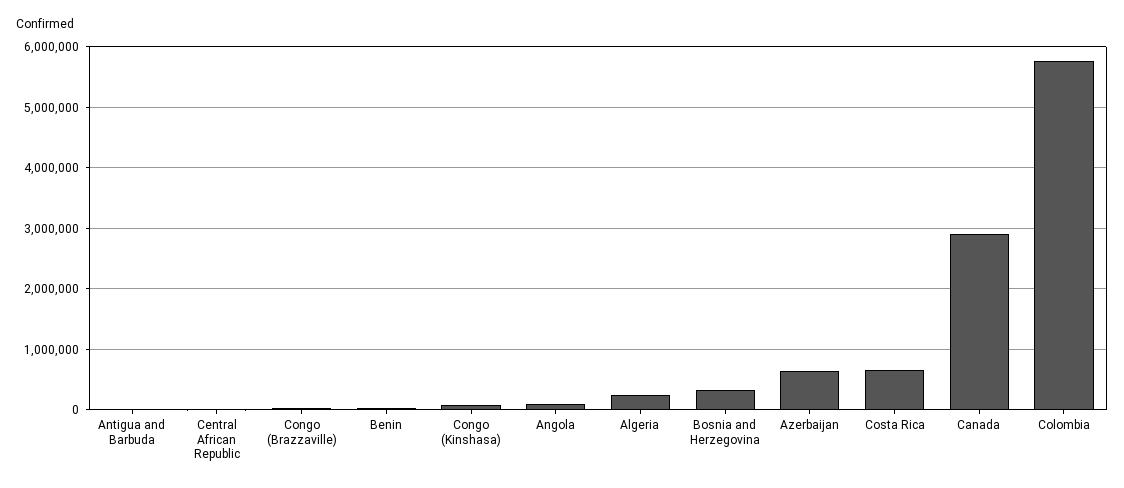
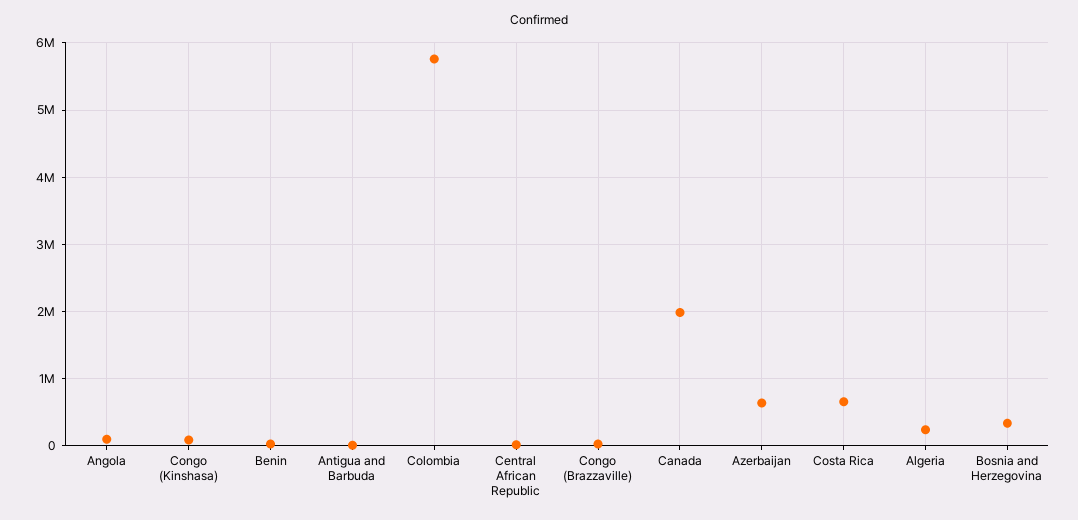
Canada: 2900000 -> 2000000

